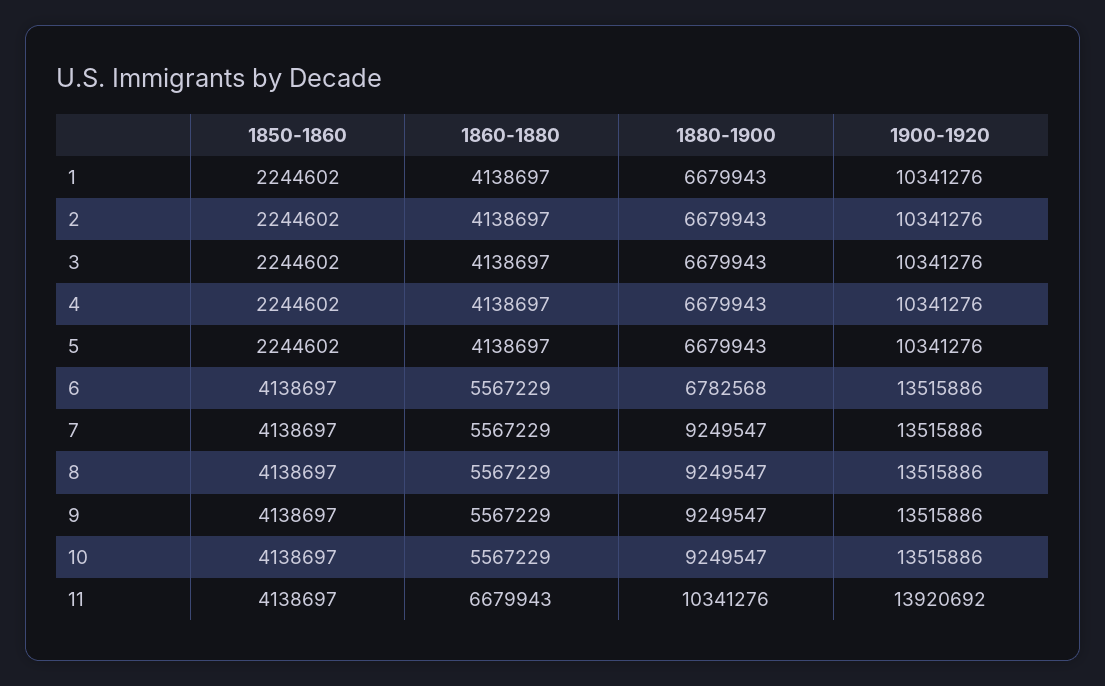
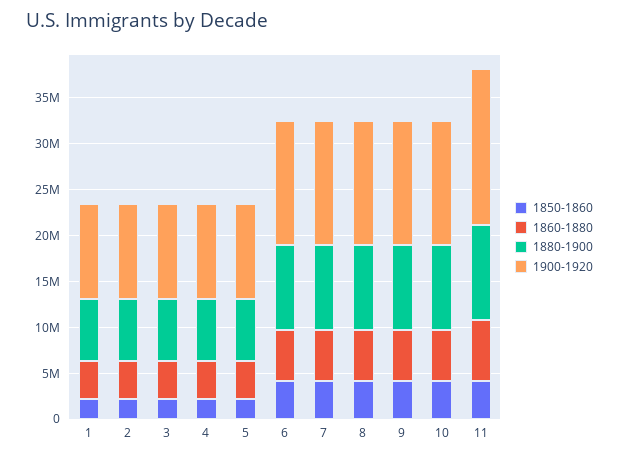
1880-1900, 6: 6782568 -> 9000000
1900-1920, 11: 13920692 -> 17000000

